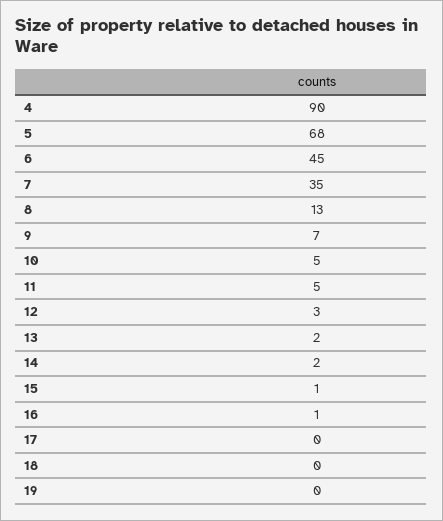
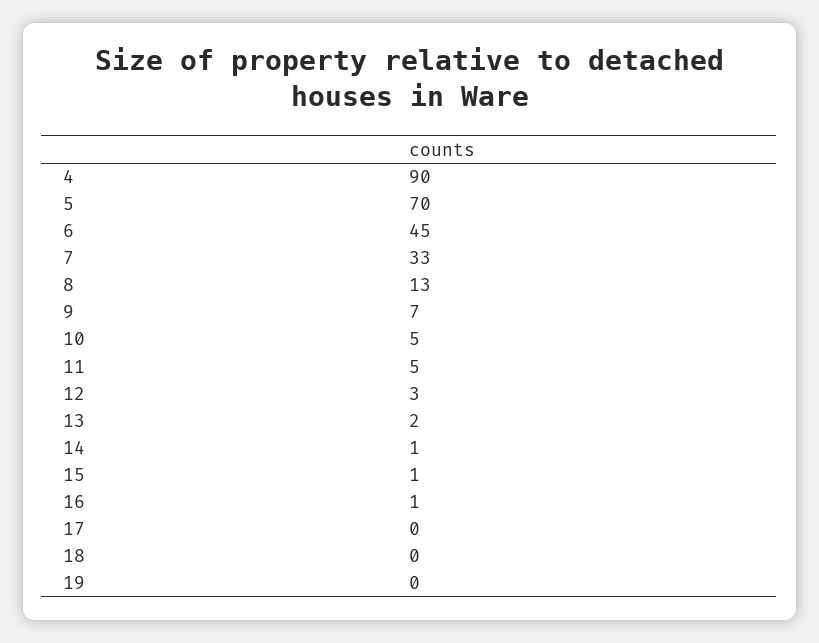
5: 68 -> 70
7: 35 -> 33
14: 2 -> 1

